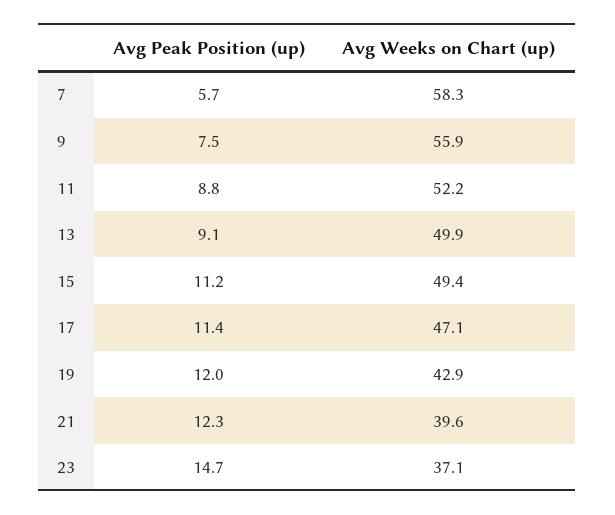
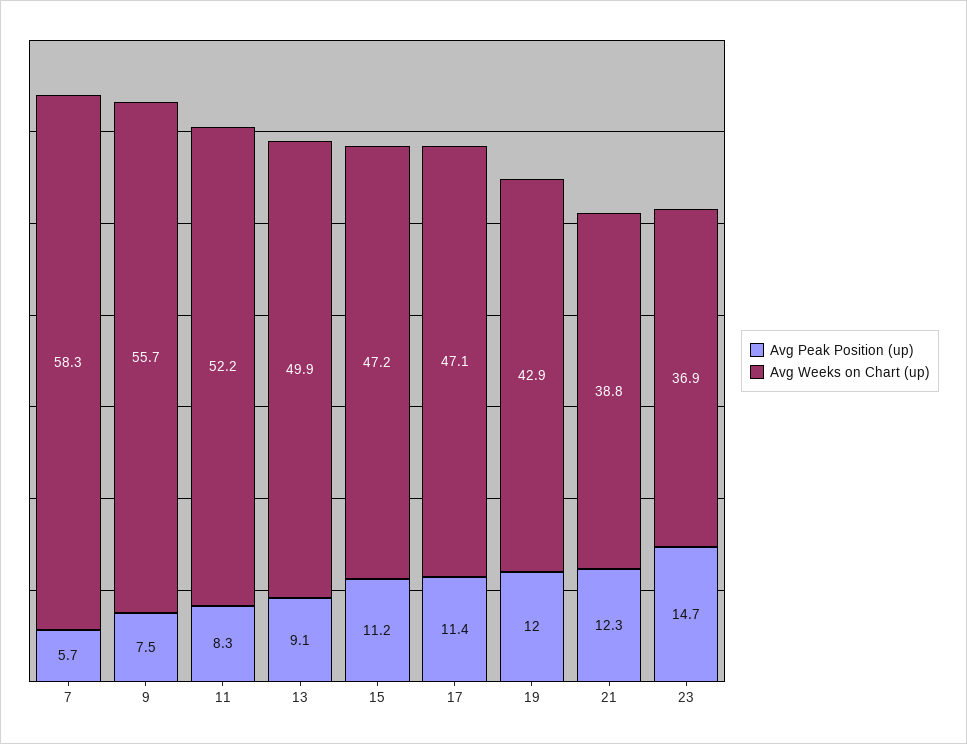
Avg Weeks on Chart (up), 9: 55.9 -> 55.7
Avg Peak Position (up), 11: 8.8 -> 8.3
Avg Weeks on Chart (up), 15: 49.4 -> 47.2
Avg Weeks on Chart (up), 21: 39.6 -> 38.8
Avg Weeks on Chart (up), 23: 37.1 -> 36.9

